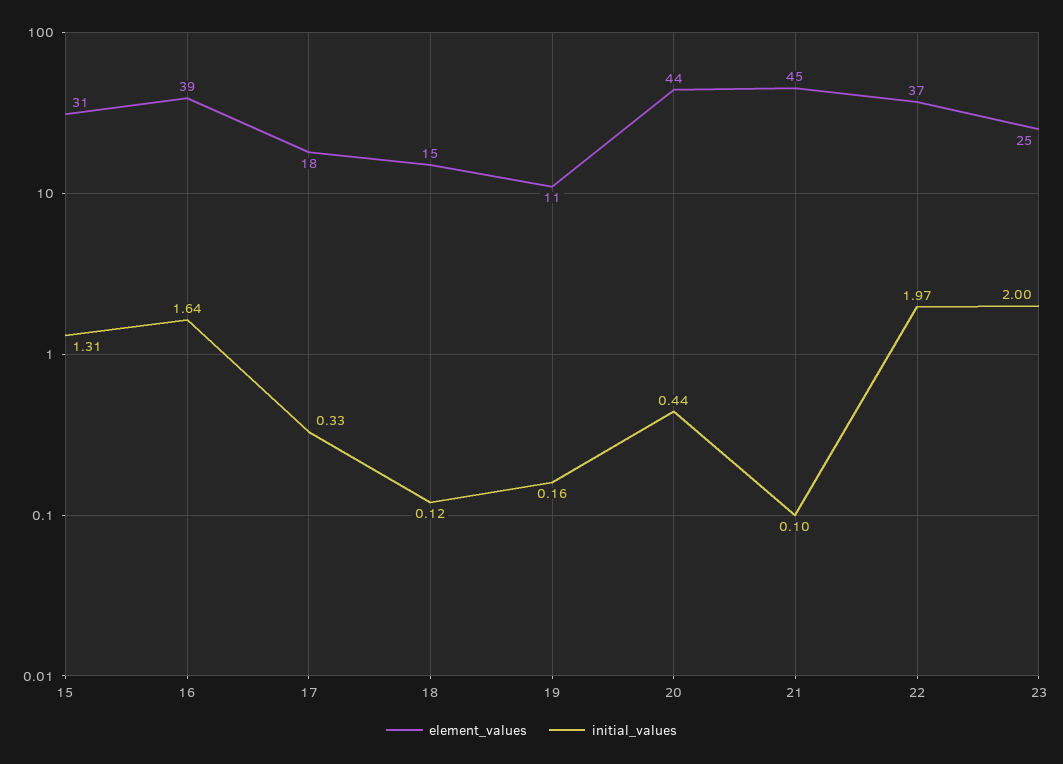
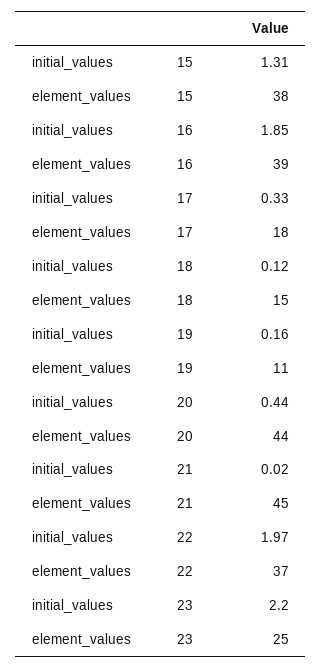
element_values, 15: 31 -> 38
initial_values, 16: 1.64 -> 1.85
initial_values, 21: 0.1 -> 0.02
initial_values, 23: 2 -> 2.2

